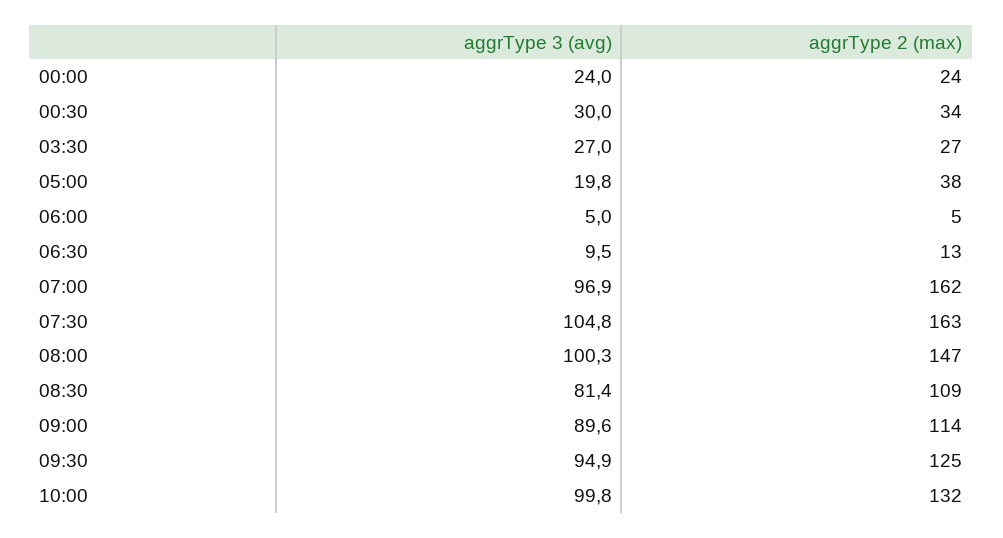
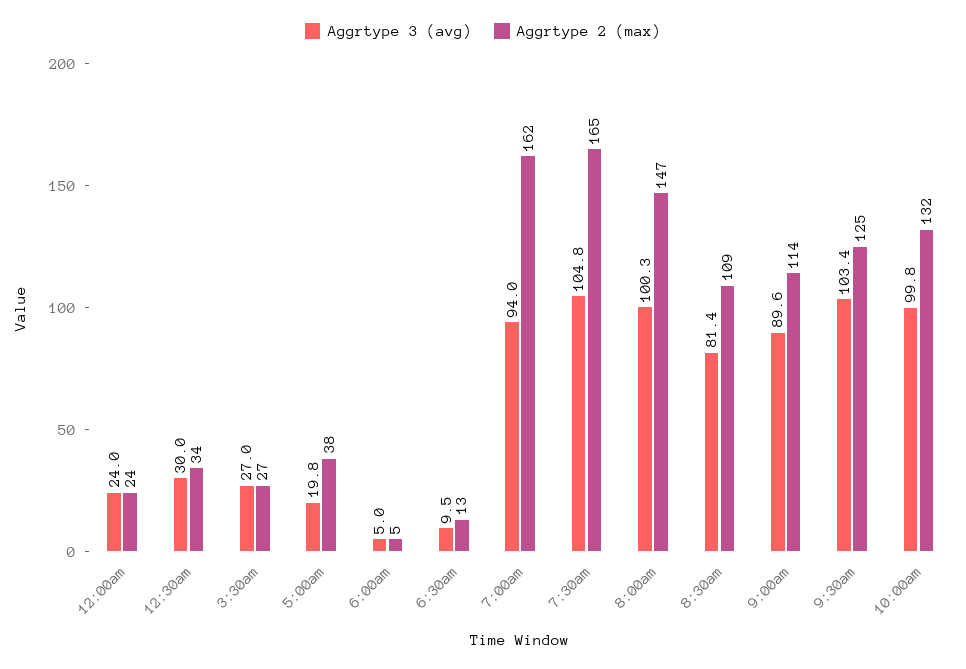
aggrType 3 (avg), 07:00: 96.9 -> 94
aggrType 2 (max), 07:30: 163 -> 165
aggrType 3 (avg), 09:30: 94.9 -> 103.4

